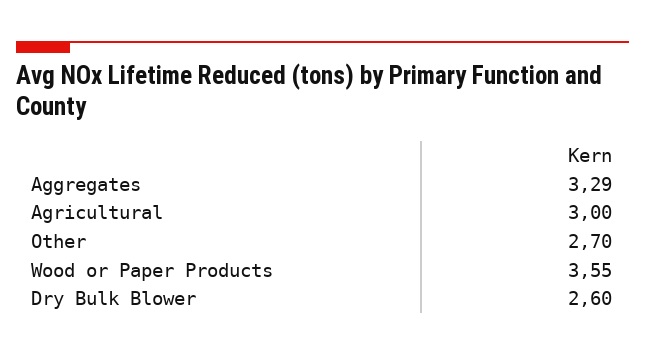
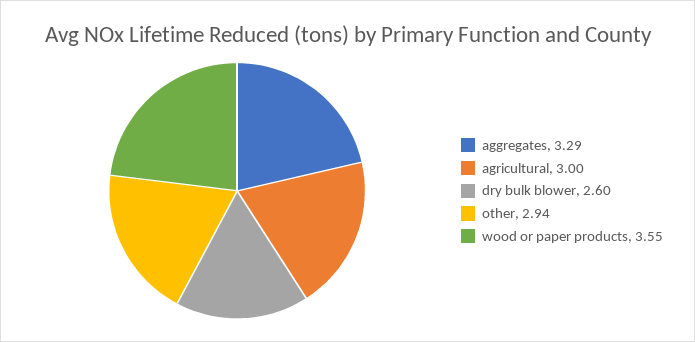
Other: 2.7 -> 2.94

